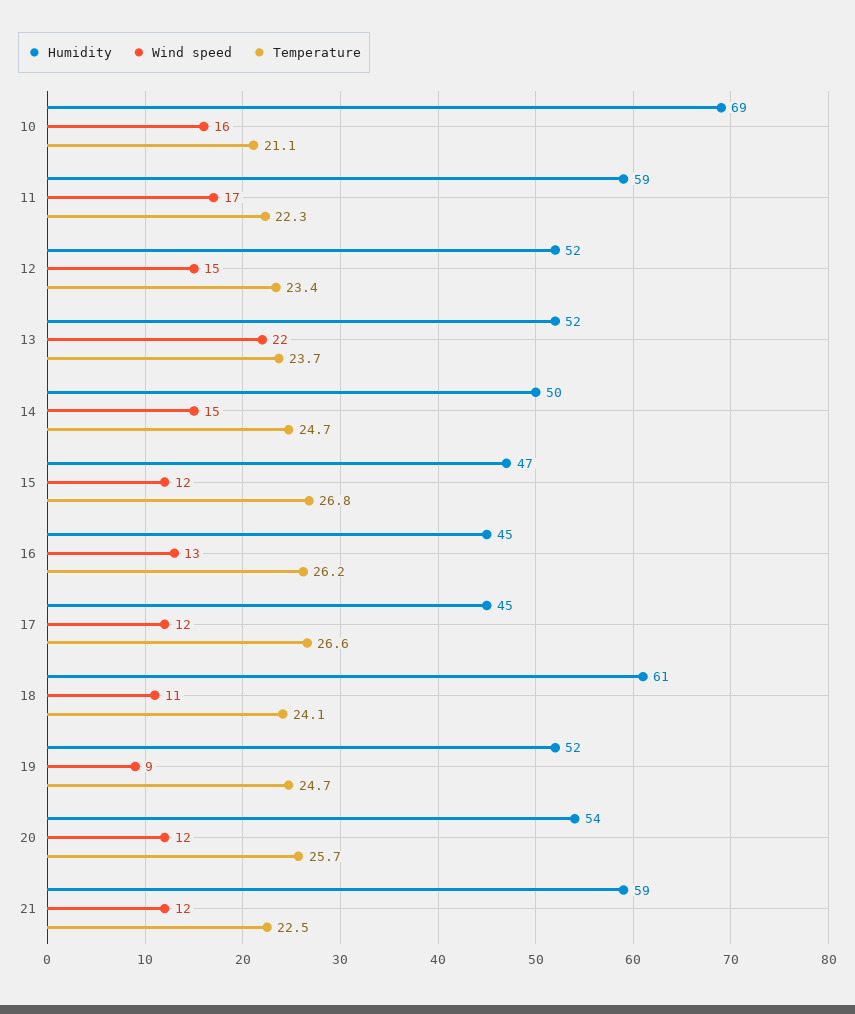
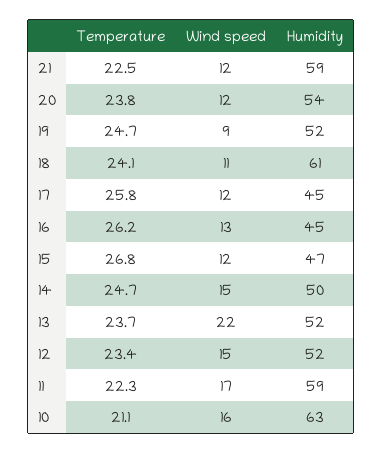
Humidity, 10: 69 -> 63
Temperature, 17: 26.6 -> 25.8
Temperature, 20: 25.7 -> 23.8

